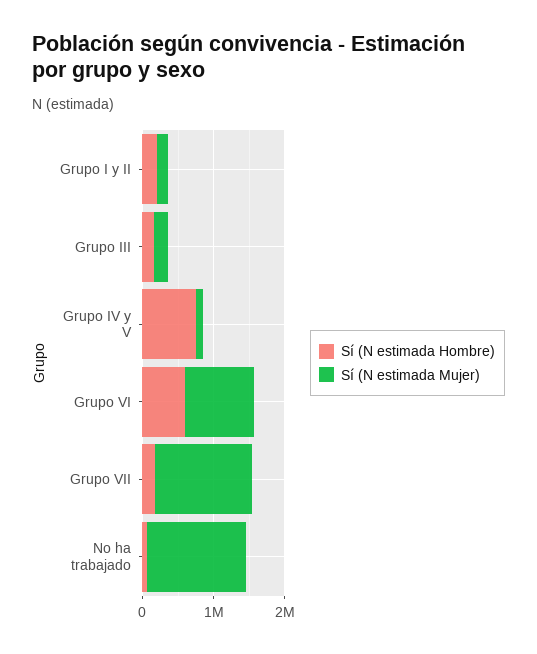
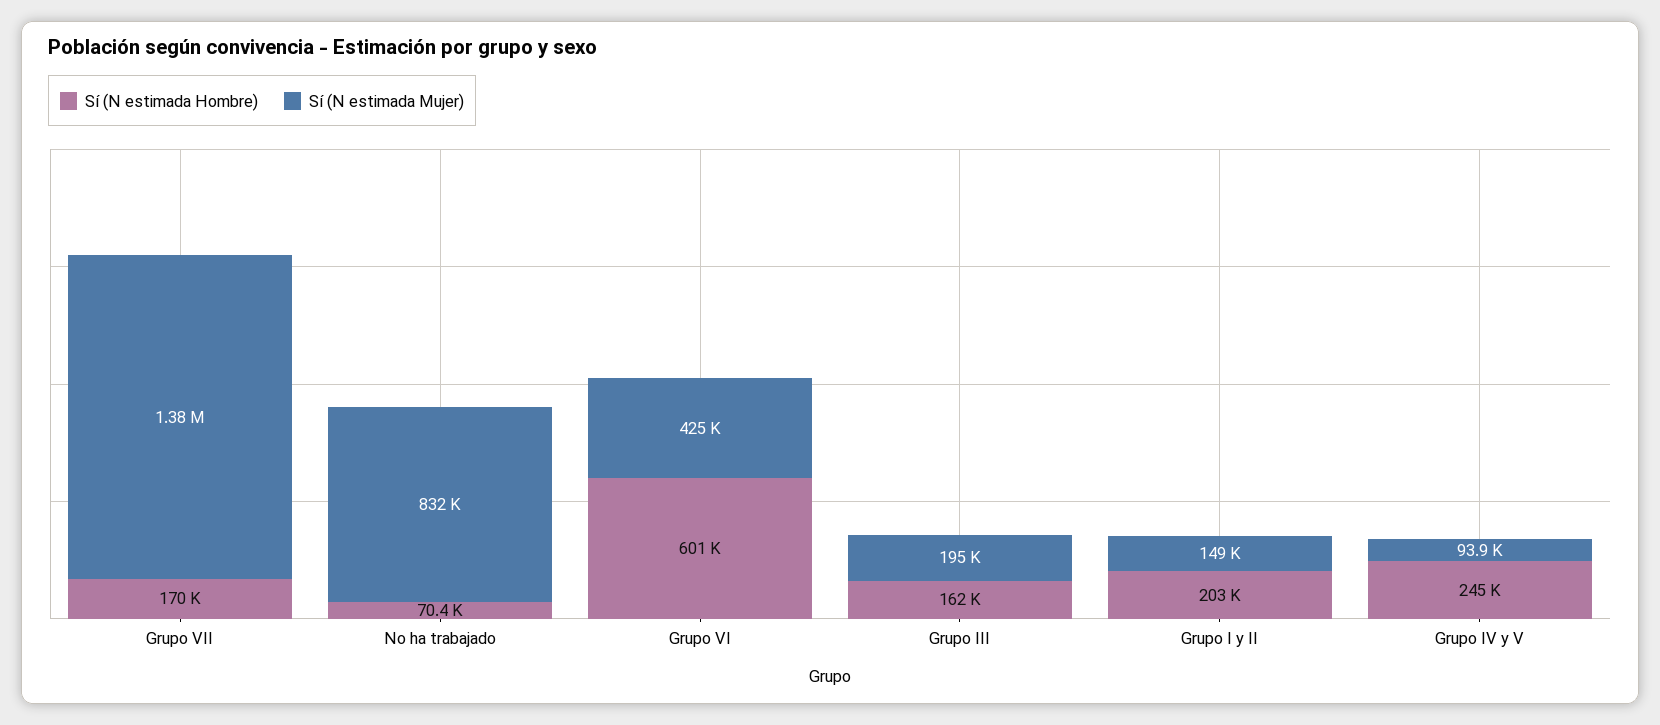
Sí (N estimada Hombre), Grupo IV y V: 800000 -> 245000
Sí (N estimada Mujer), Grupo VI: 1000000 -> 425000
Sí (N estimada Mujer), No ha trabajado: 1400000 -> 832000

